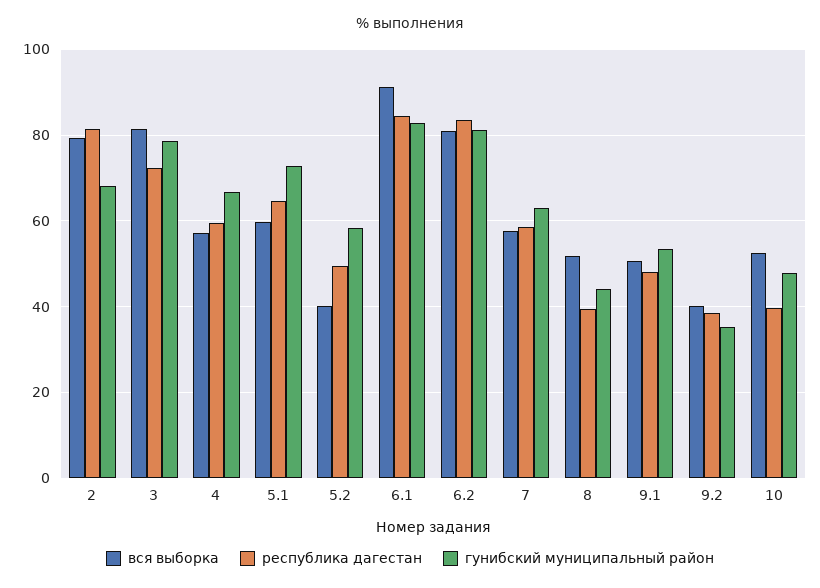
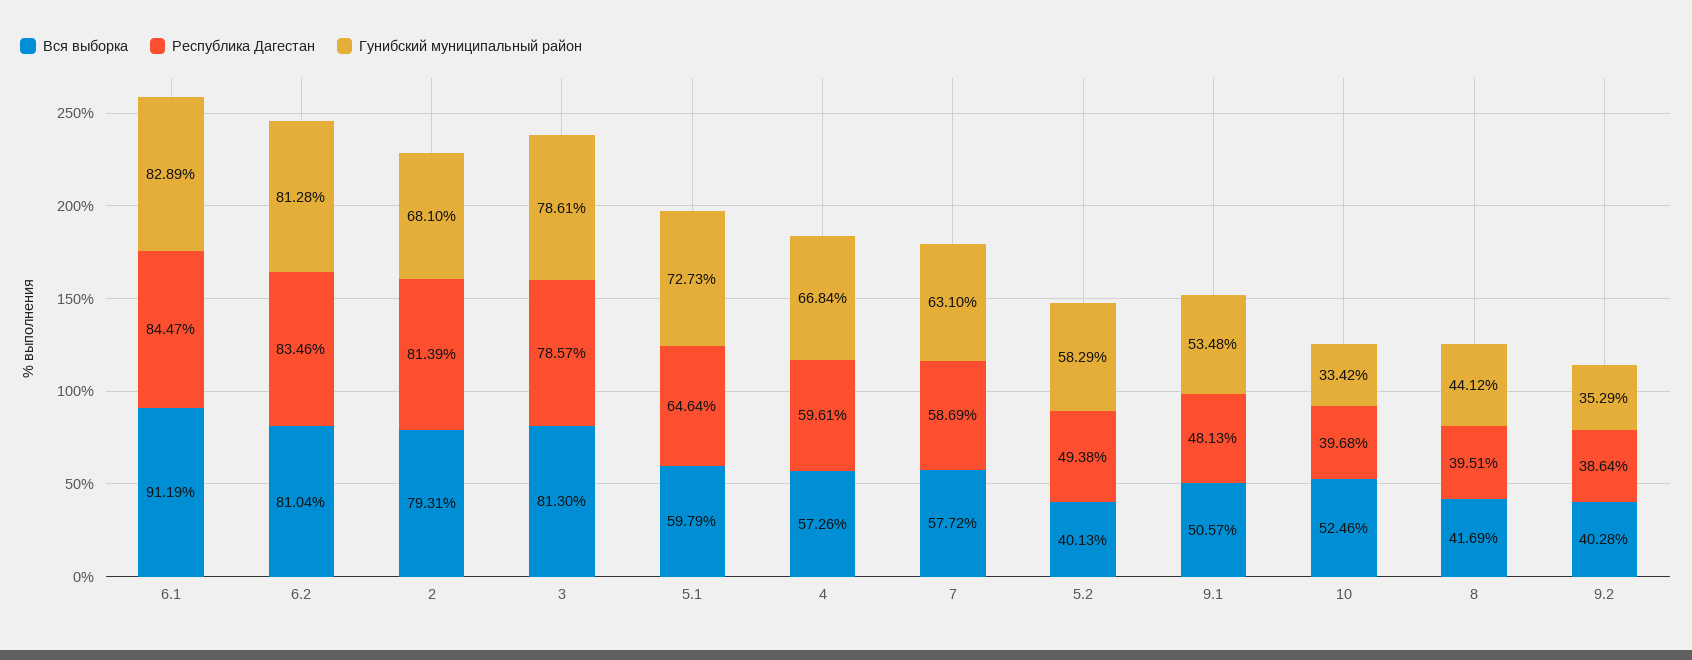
республика дагестан, 3: 72 -> 78.57
вся выборка, 8: 52 -> 41.69
гунибский муниципальный район, 10: 48 -> 33.42

